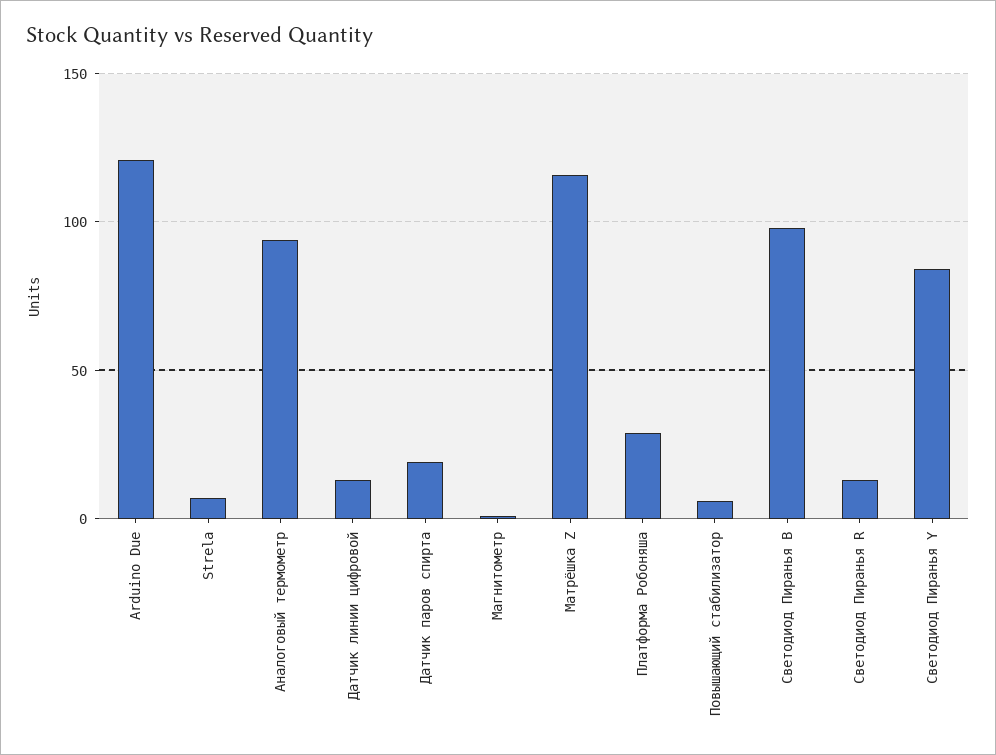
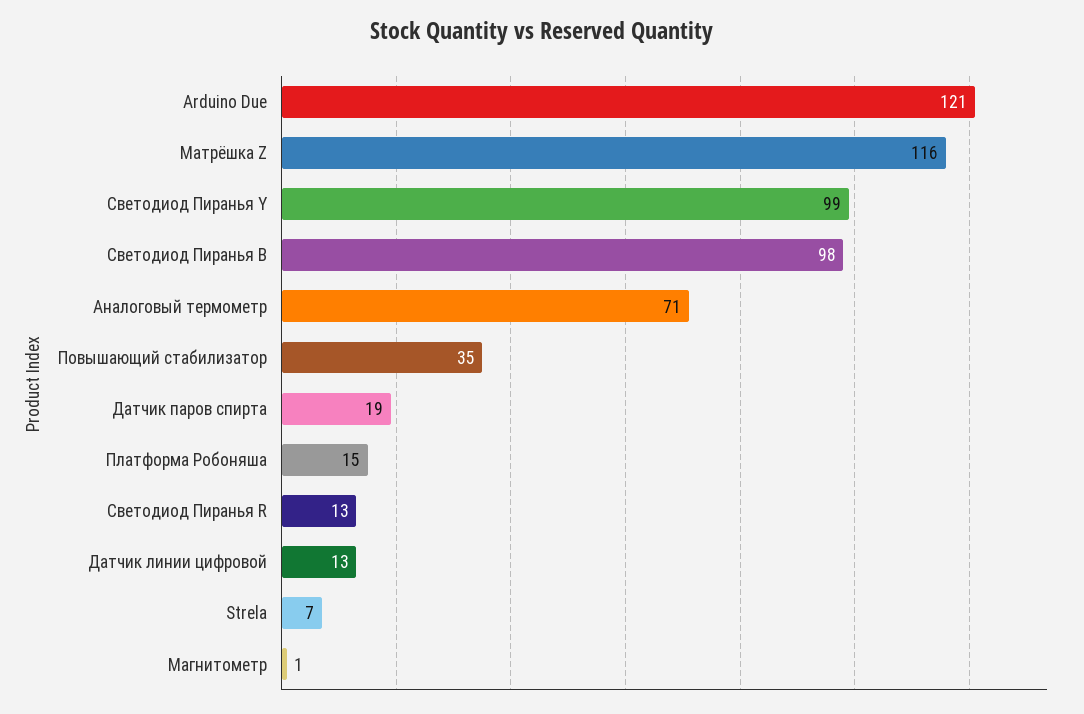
Аналоговый термометр: 95 -> 71
Платформа Робоняша: 30 -> 15
Повышающий стабилизатор: 5 -> 35
Светодиод Пиранья Y: 85 -> 99

